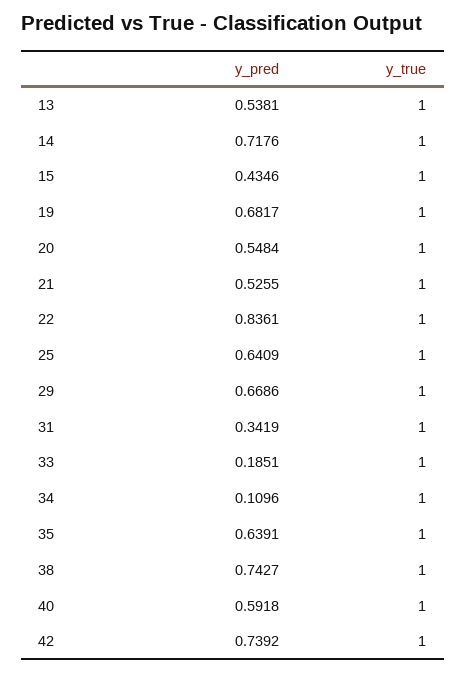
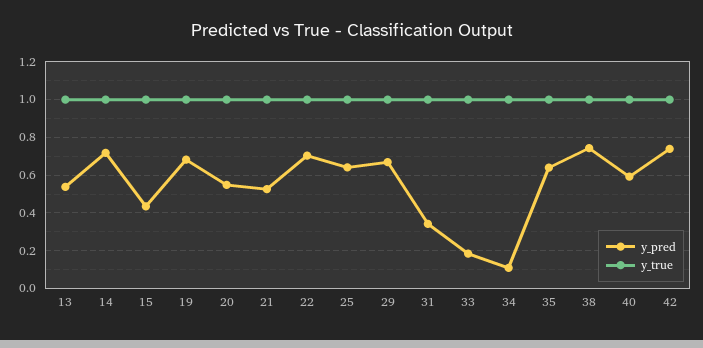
y_pred, 22: 0.8361 -> 0.7

